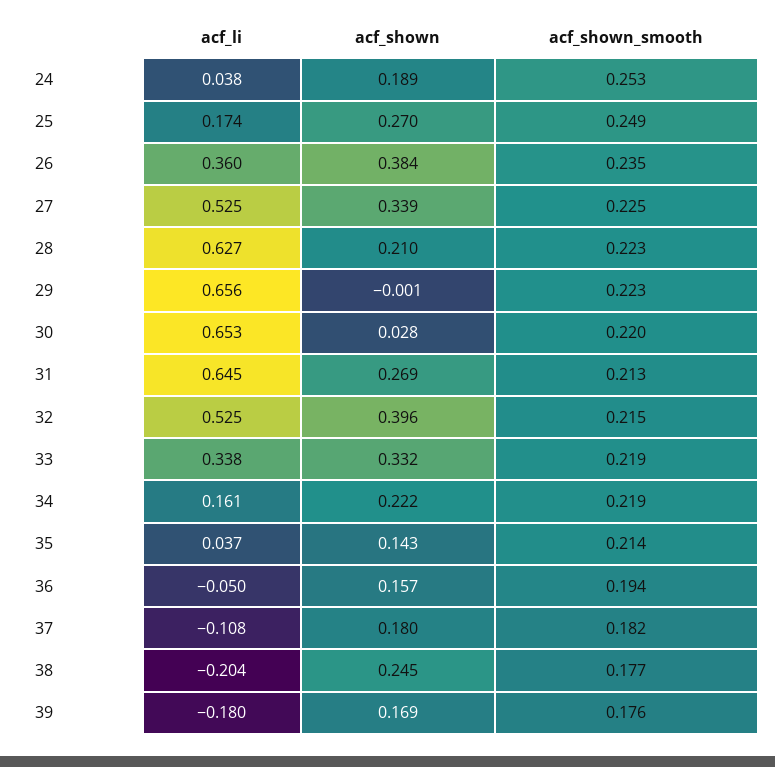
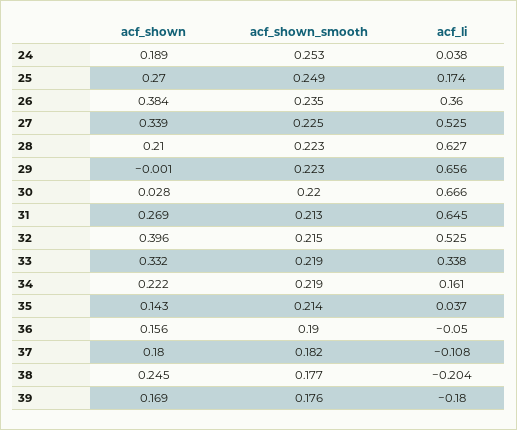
acf_li, 30: 0.653 -> 0.666
acf_shown, 36: 0.157 -> 0.156
acf_shown_smooth, 36: 0.194 -> 0.19

